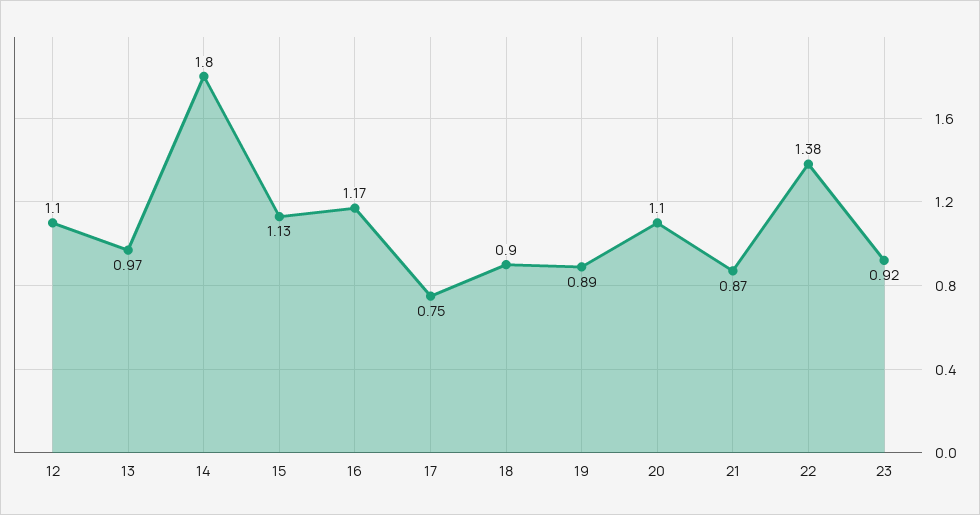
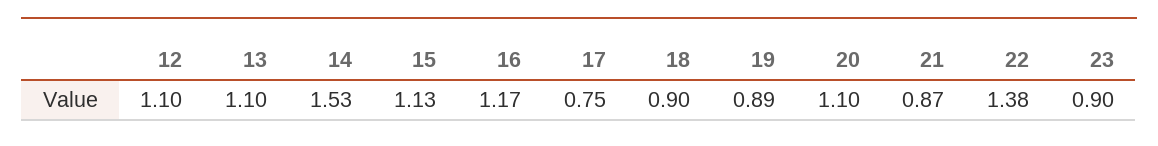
13: 0.97 -> 1.1
14: 1.8 -> 1.53
23: 0.92 -> 0.9

